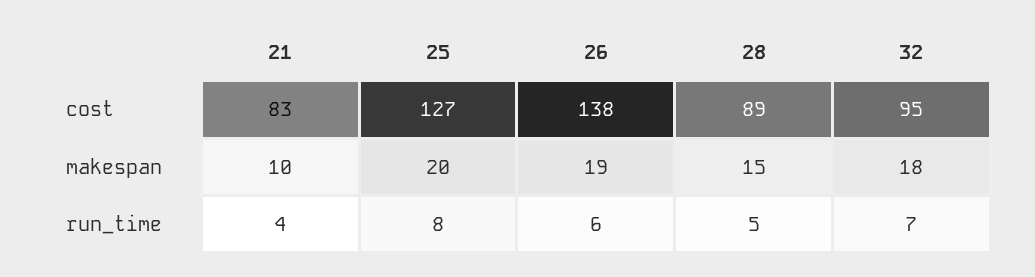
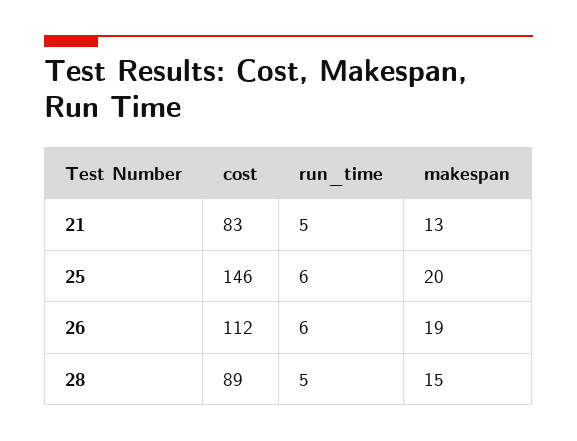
25, cost: 127 -> 146
26, cost: 138 -> 112
32, cost: 95 -> none
21, makespan: 10 -> 13
32, makespan: 18 -> none
21, run_time: 4 -> 5
25, run_time: 8 -> 6
32, run_time: 7 -> none

